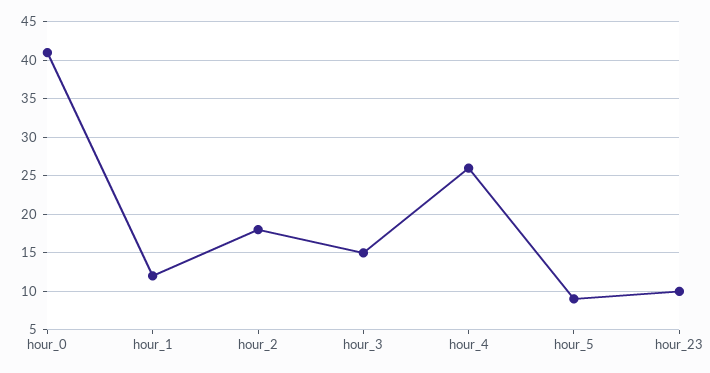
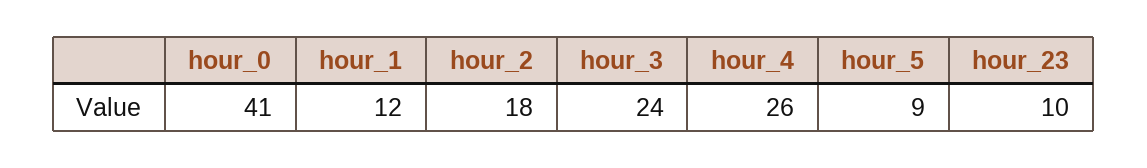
hour_3: 15 -> 24

